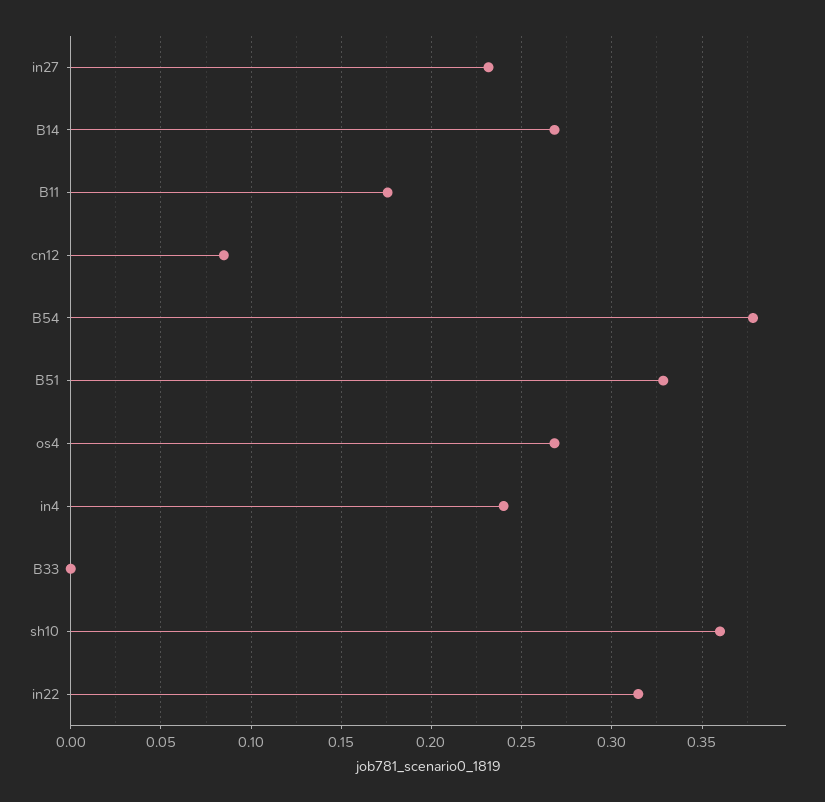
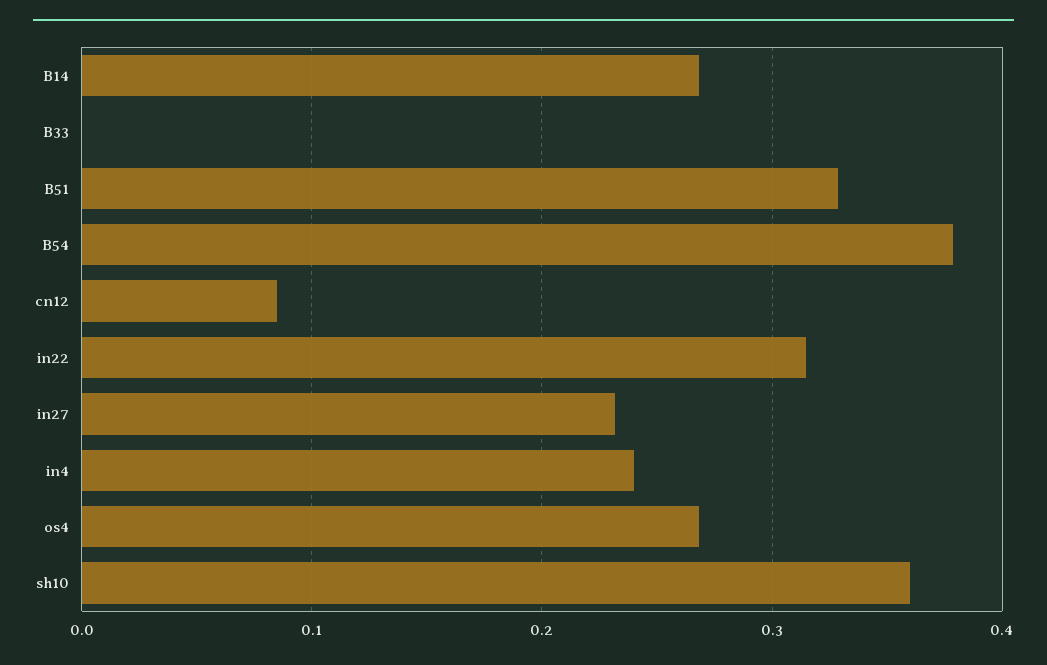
B11: 0.175 -> none

